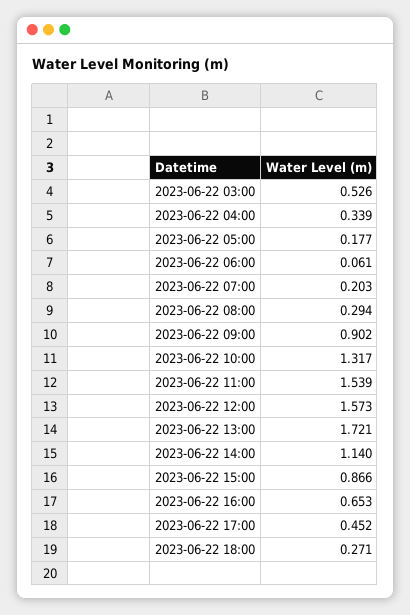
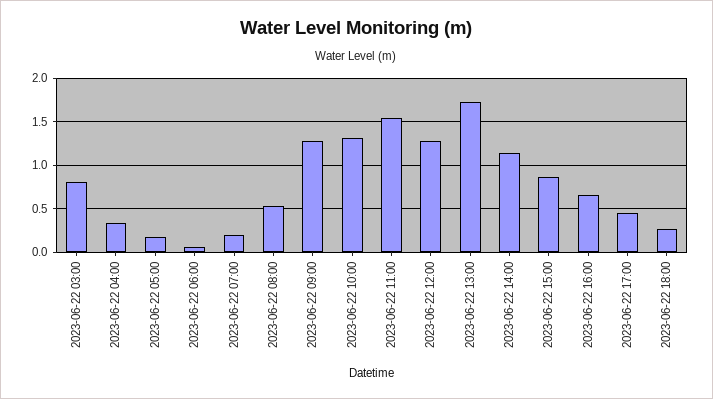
2023-06-22 03:00: 0.526 -> 0.8
2023-06-22 08:00: 0.294 -> 0.5
2023-06-22 09:00: 0.902 -> 1.3
2023-06-22 12:00: 1.573 -> 1.3

